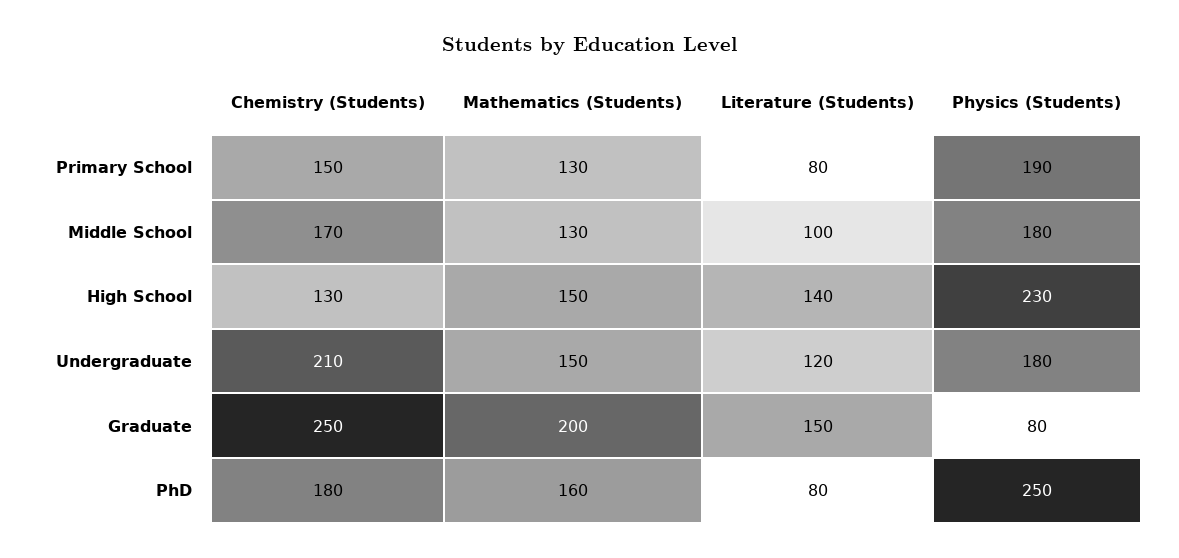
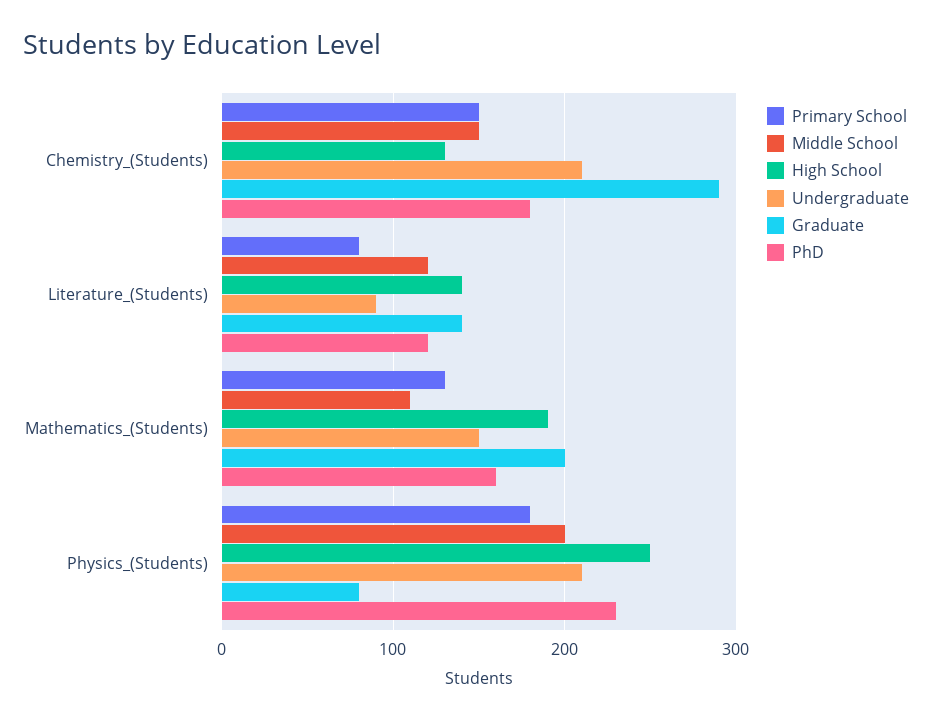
Primary School, Physics (Students): 190 -> 180
Middle School, Chemistry (Students): 170 -> 150
Middle School, Mathematics (Students): 130 -> 110
Middle School, Literature (Students): 100 -> 120
Middle School, Physics (Students): 180 -> 200
High School, Mathematics (Students): 150 -> 190
High School, Physics (Students): 230 -> 250
Undergraduate, Literature (Students): 120 -> 90
Undergraduate, Physics (Students): 180 -> 210
Graduate, Chemistry (Students): 250 -> 290
Graduate, Literature (Students): 150 -> 140
PhD, Literature (Students): 80 -> 120
PhD, Physics (Students): 250 -> 230

